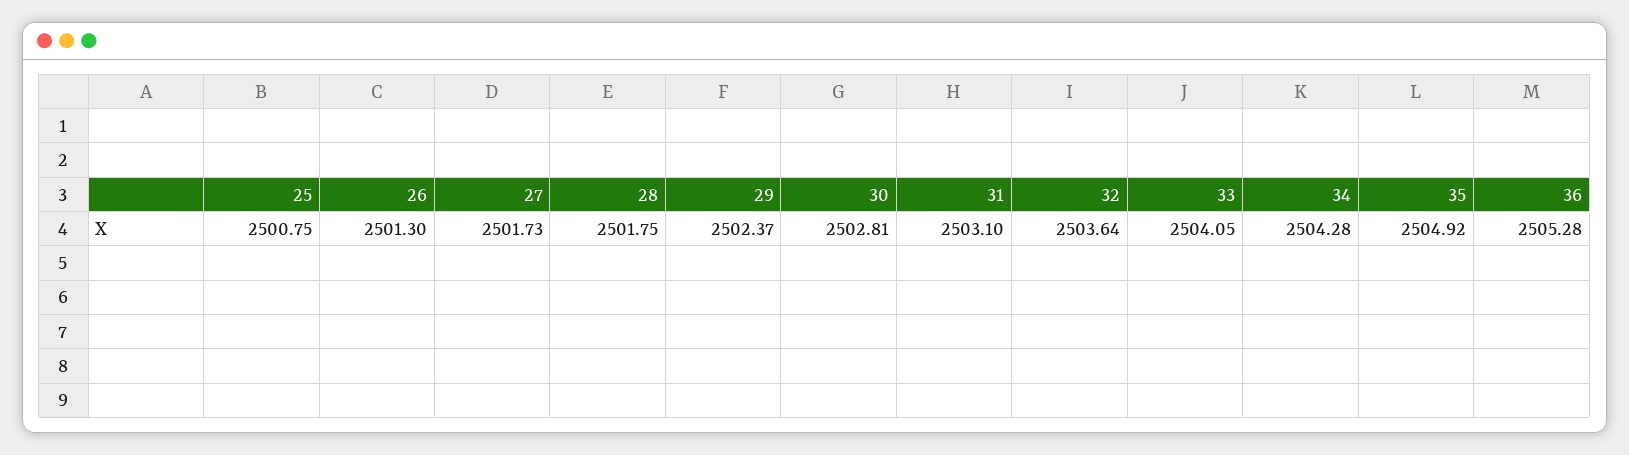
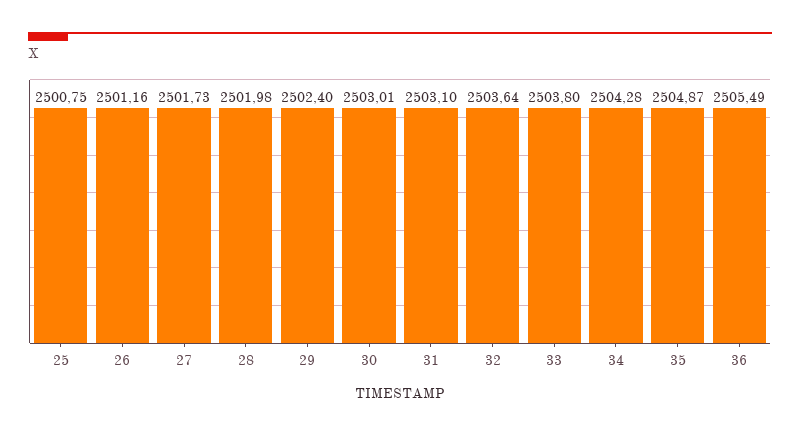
26: 2501.3 -> 2501.16
28: 2501.75 -> 2501.98
29: 2502.37 -> 2502.4
30: 2502.81 -> 2503.01
33: 2504.05 -> 2503.8
35: 2504.92 -> 2504.87
36: 2505.28 -> 2505.49

